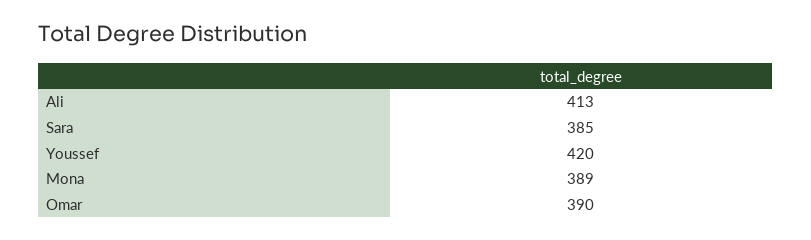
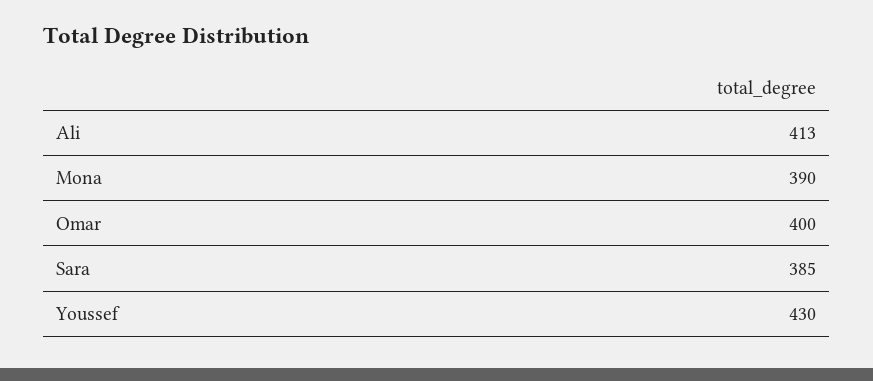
Youssef: 420 -> 430
Mona: 389 -> 390
Omar: 390 -> 400

